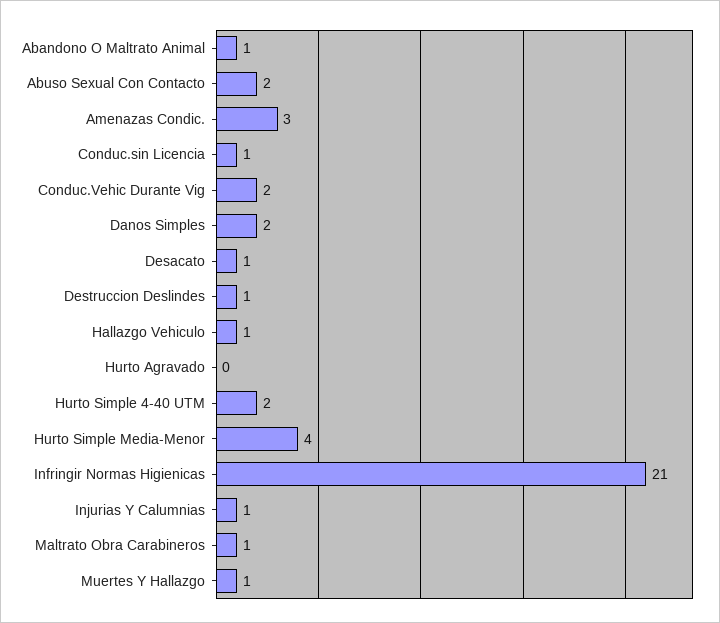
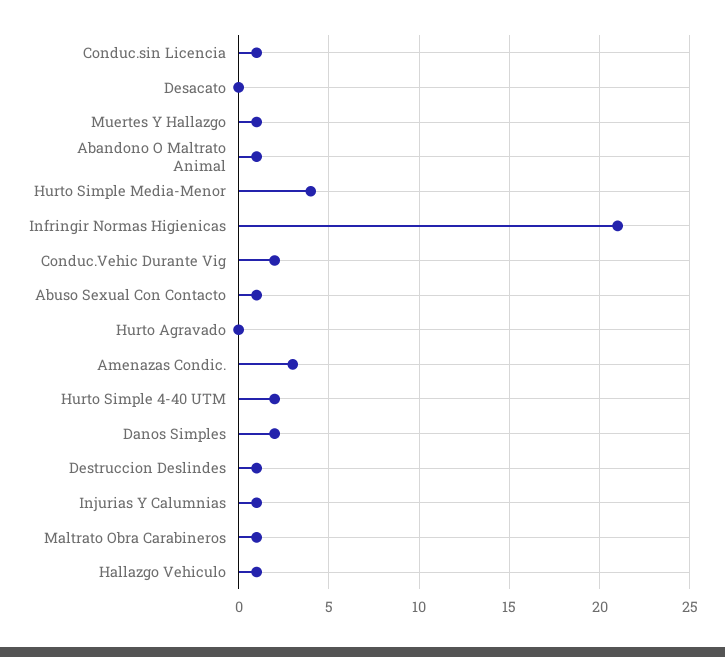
Abuso Sexual Con Contacto: 2 -> 1
Desacato: 1 -> 0

